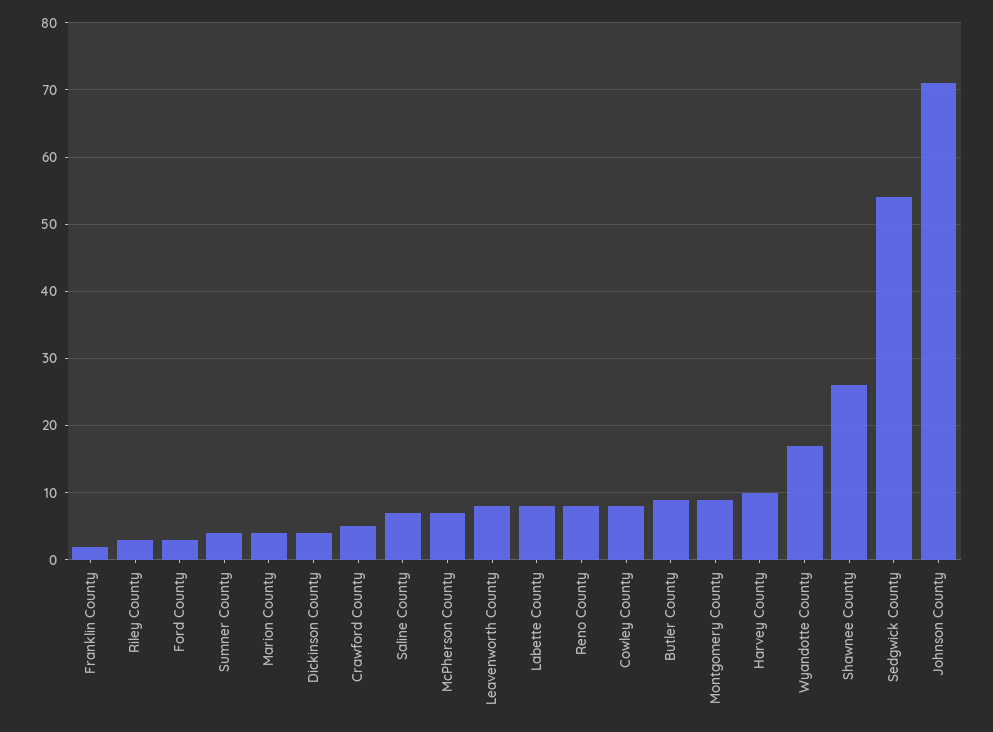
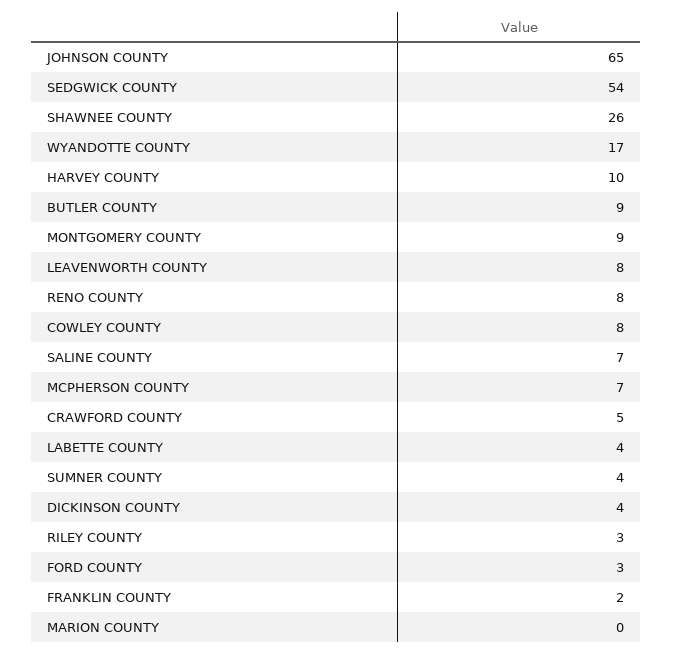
Marion County: 4 -> 0
Labette County: 8 -> 4
Johnson County: 71 -> 65

